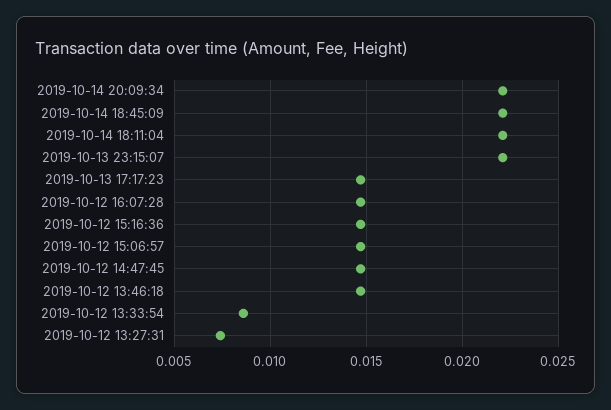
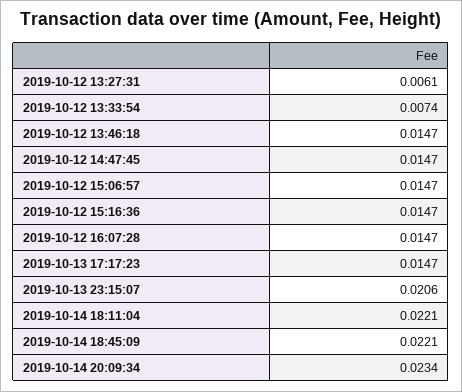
2019-10-14 20:09:34: 0.022 -> 0.0234
2019-10-13 23:15:07: 0.022 -> 0.0206
2019-10-12 13:33:54: 0.0085 -> 0.0074
2019-10-12 13:27:31: 0.0075 -> 0.0061

